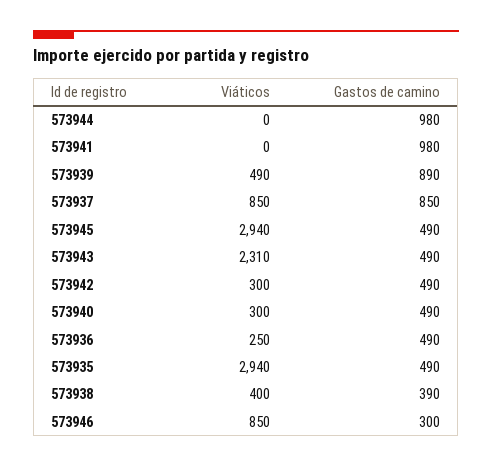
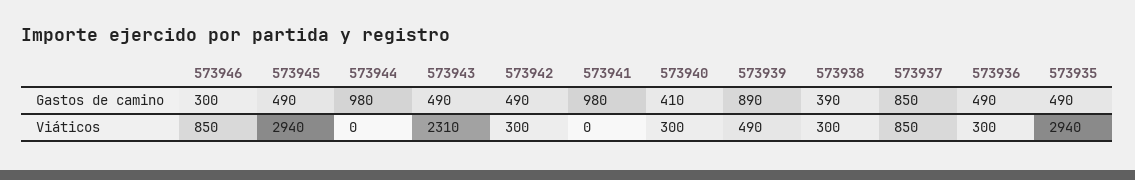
Gastos de camino, 573940: 490 -> 410
Viáticos, 573936: 250 -> 300
Viáticos, 573938: 400 -> 300

